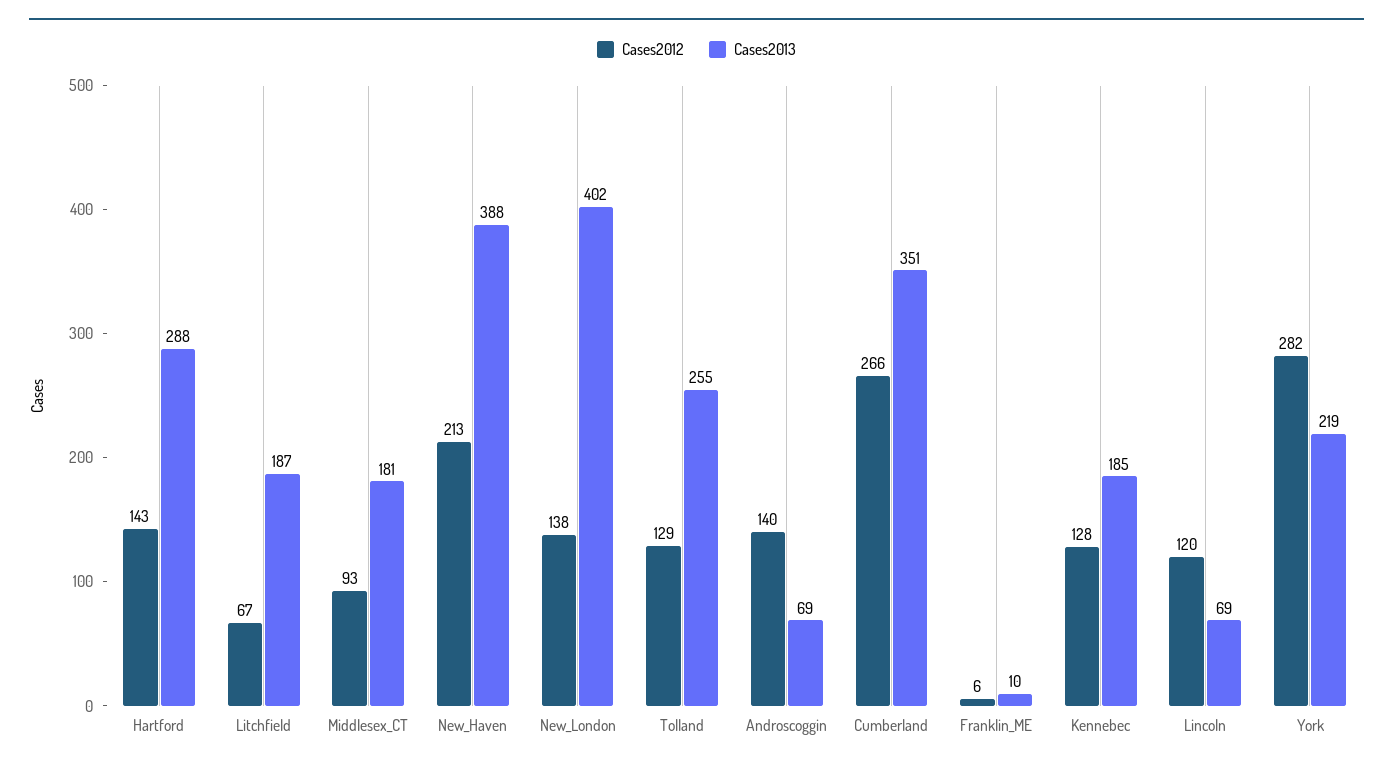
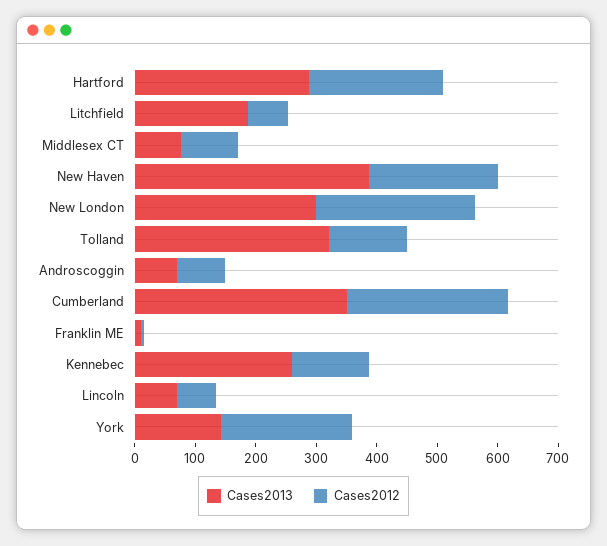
Cases2012, Hartford: 143 -> 220
Cases2013, Middlesex_CT: 181 -> 80
Cases2012, New_London: 138 -> 260
Cases2013, New_London: 402 -> 300
Cases2013, Tolland: 255 -> 320
Cases2012, Androscoggin: 140 -> 80
Cases2013, Kennebec: 185 -> 260
Cases2012, Lincoln: 120 -> 60
Cases2012, York: 282 -> 220
Cases2013, York: 219 -> 140

